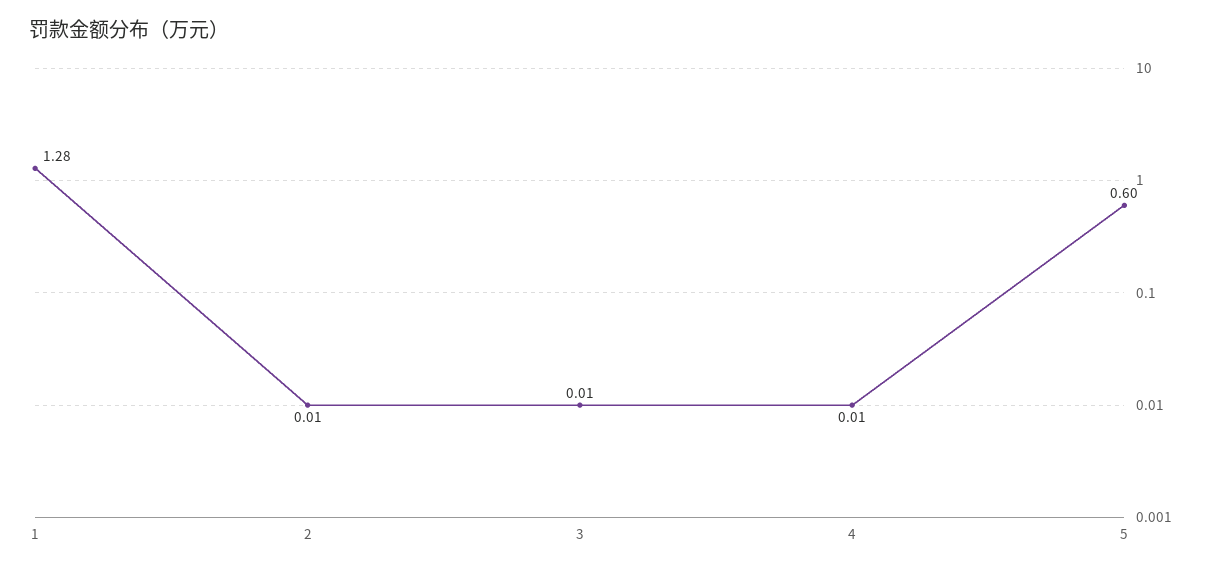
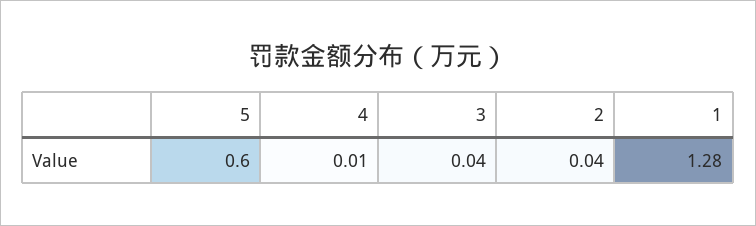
2: 0.01 -> 0.04
3: 0.01 -> 0.04

